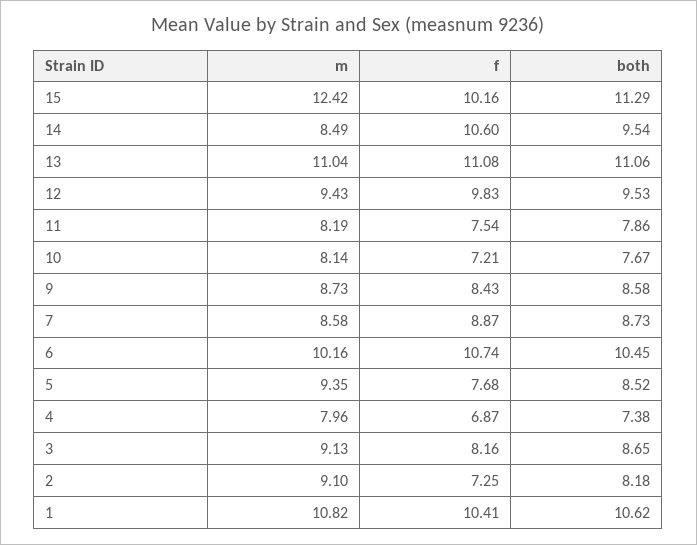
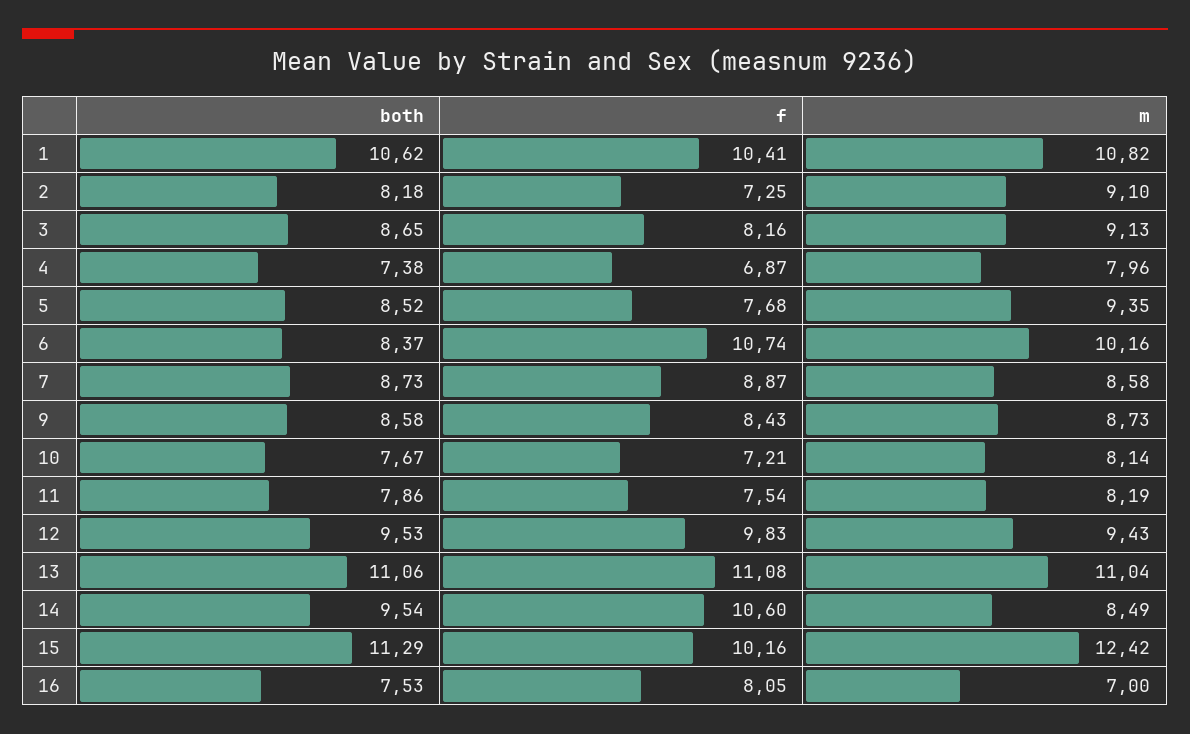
both, 6: 10.45 -> 8.37
both, 16: none -> 7.53
f, 16: none -> 8.05
m, 16: none -> 7

